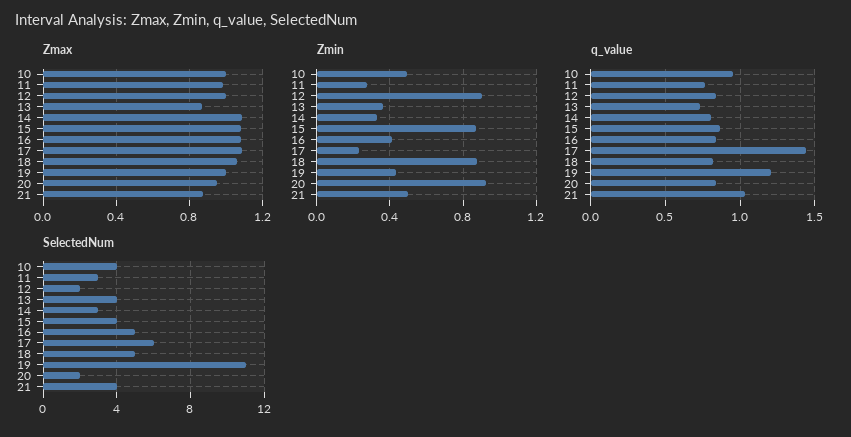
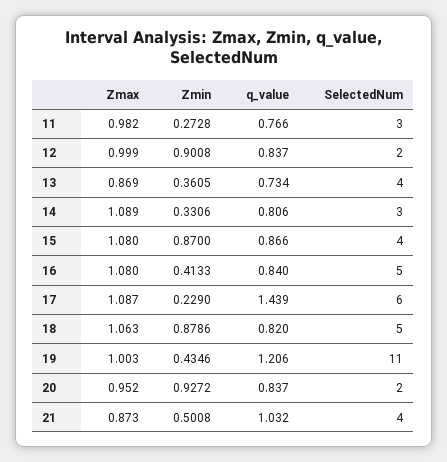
Zmax, 10: 1 -> none
Zmin, 10: 0.5 -> none
q_value, 10: 0.95 -> none
SelectedNum, 10: 4 -> none

